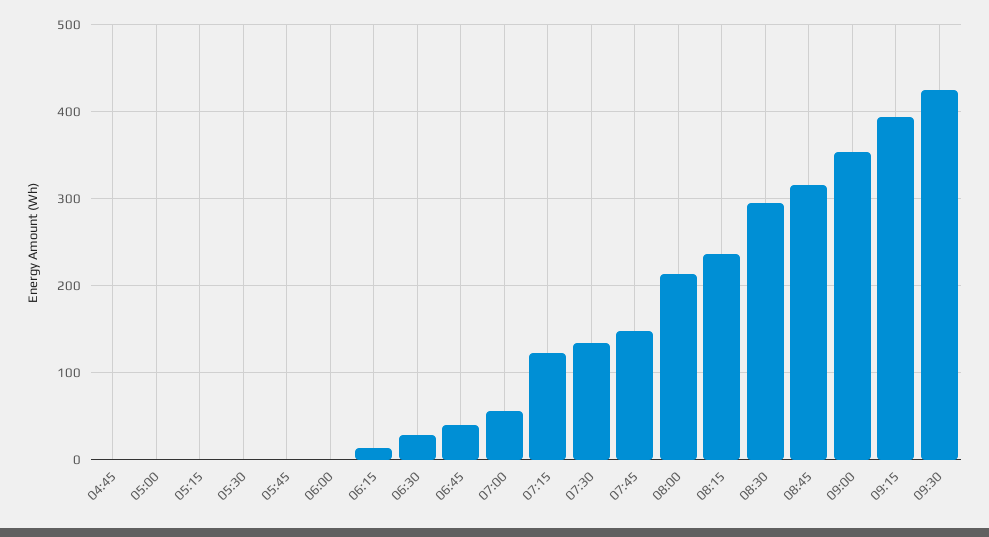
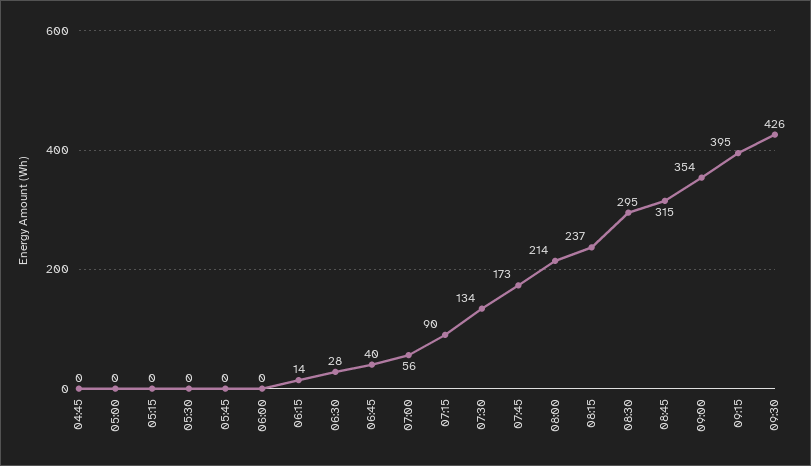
07:15: 120 -> 90
07:45: 150 -> 173

